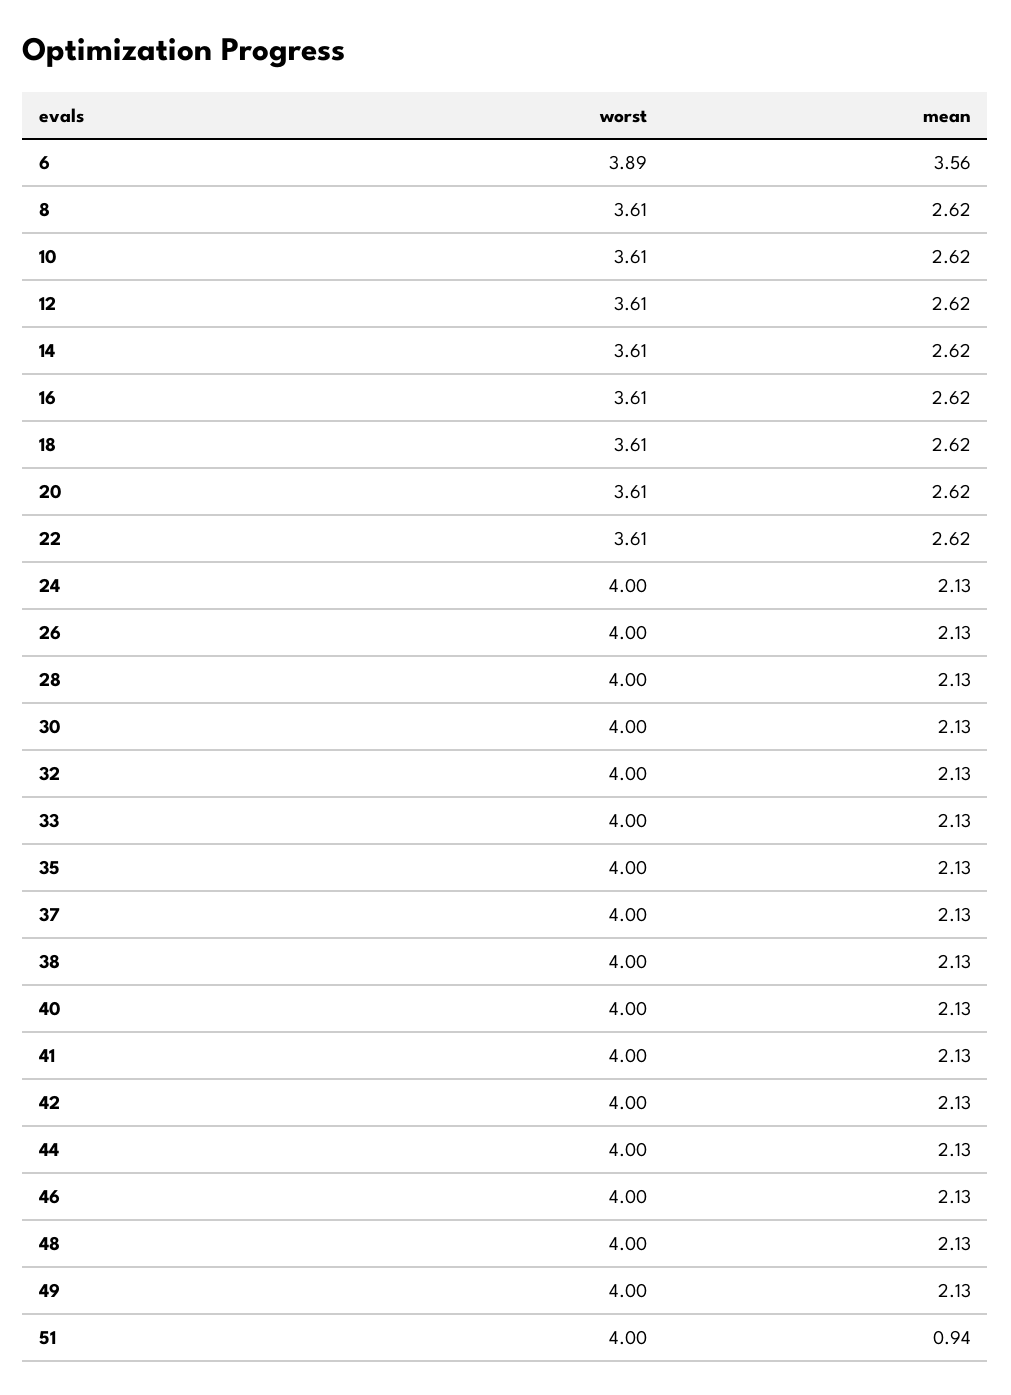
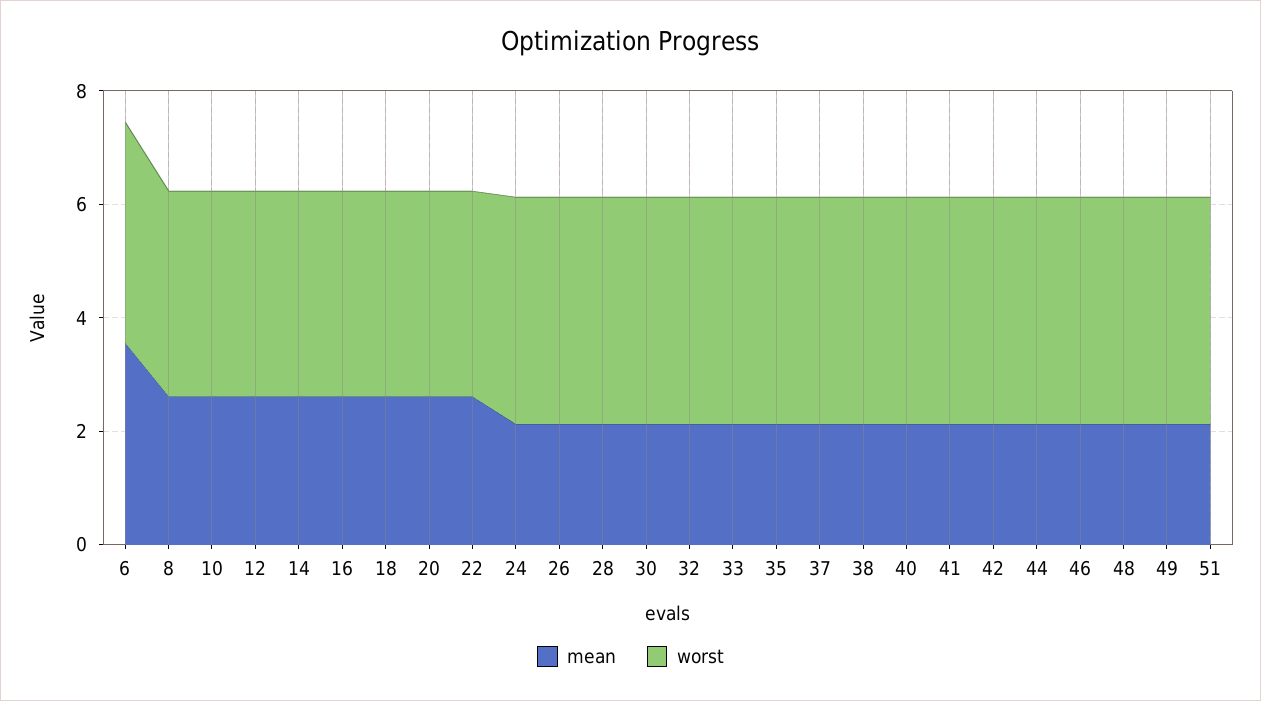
mean, 51: 0.94 -> 2

